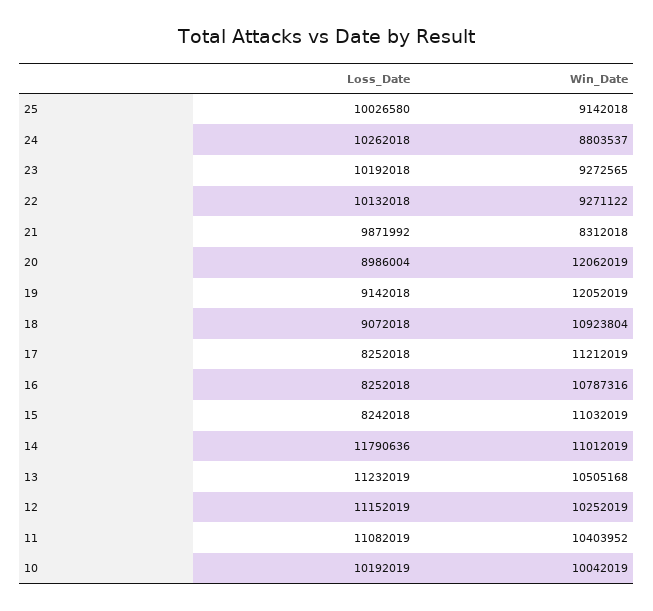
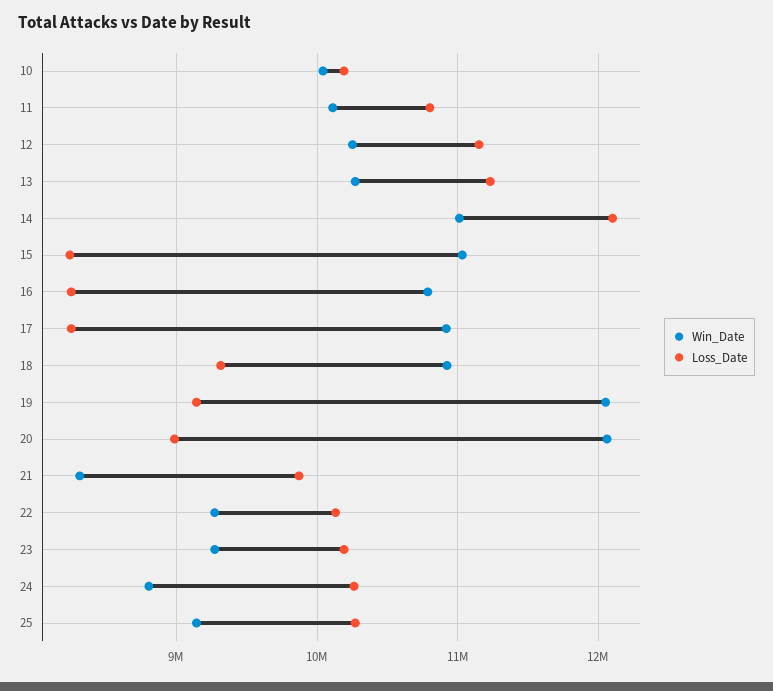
Loss_Date, 25: 10026580 -> 10300000
Loss_Date, 18: 9072018 -> 9300000
Win_Date, 17: 11212019 -> 10900000
Loss_Date, 14: 11790636 -> 12100000
Win_Date, 13: 10505168 -> 10300000
Loss_Date, 11: 11082019 -> 10800000
Win_Date, 11: 10403952 -> 10100000

